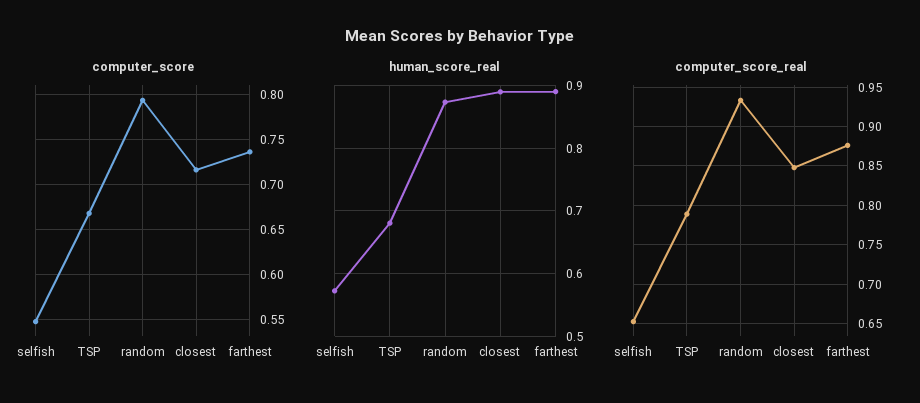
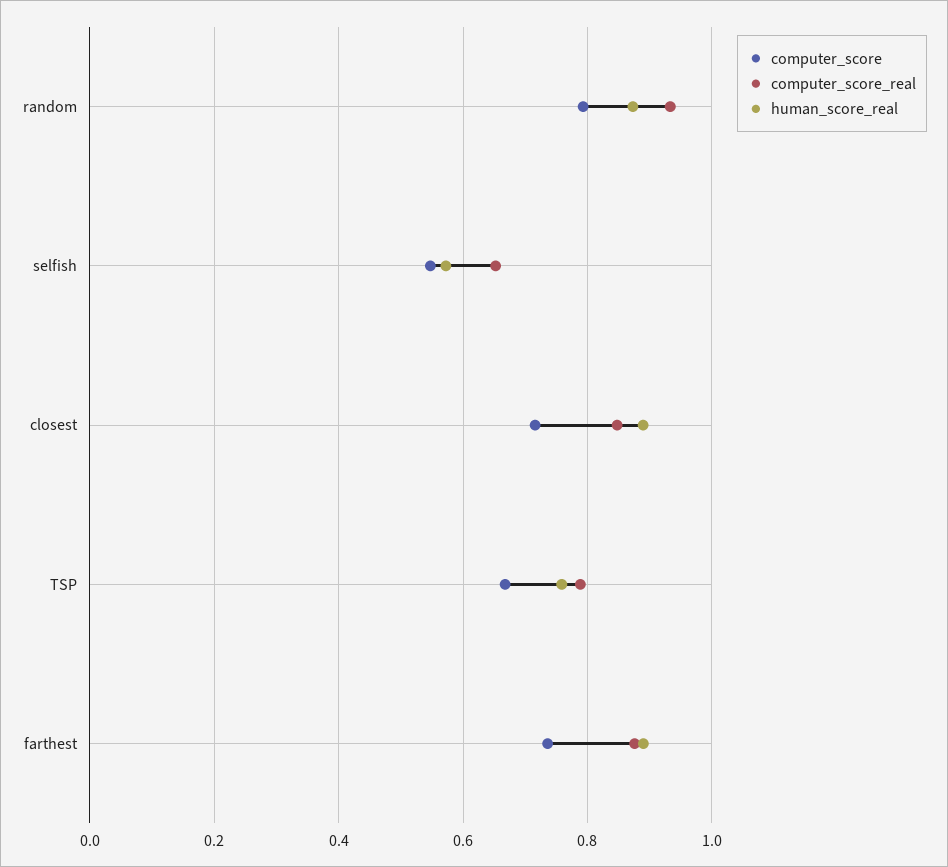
human_score_real, TSP: 0.68 -> 0.76

